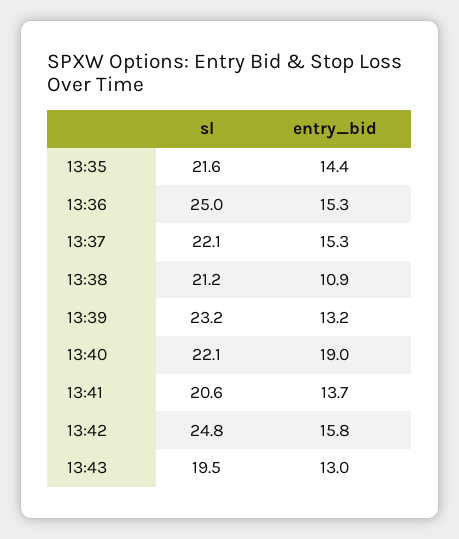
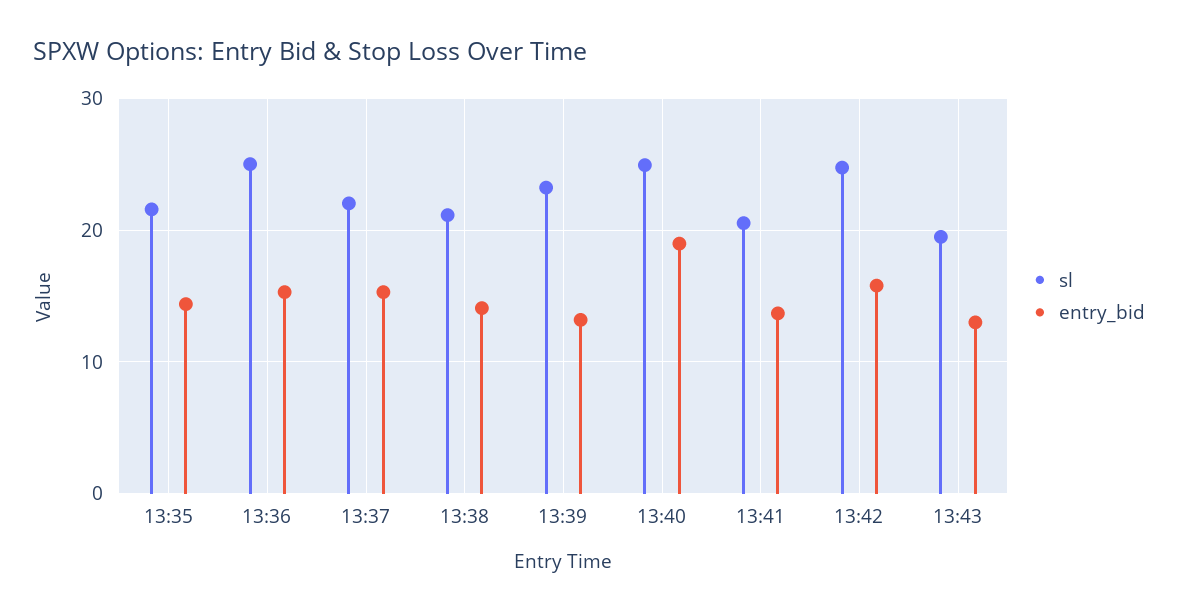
entry_bid, 13:38: 10.9 -> 14
sl, 13:40: 22.1 -> 25

